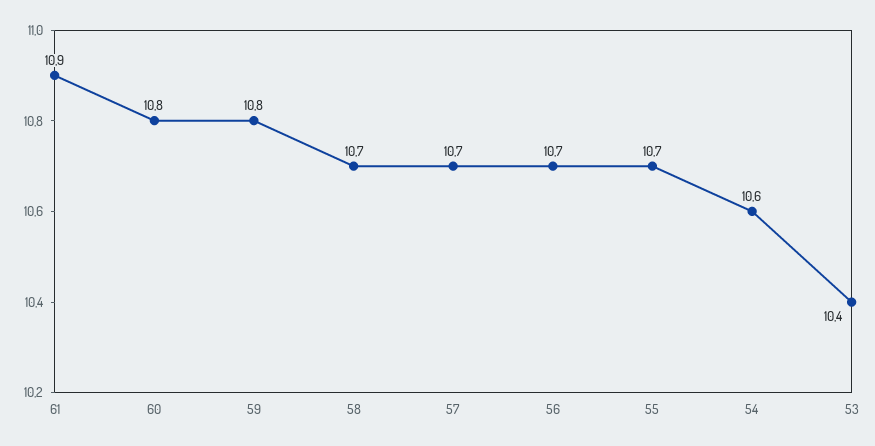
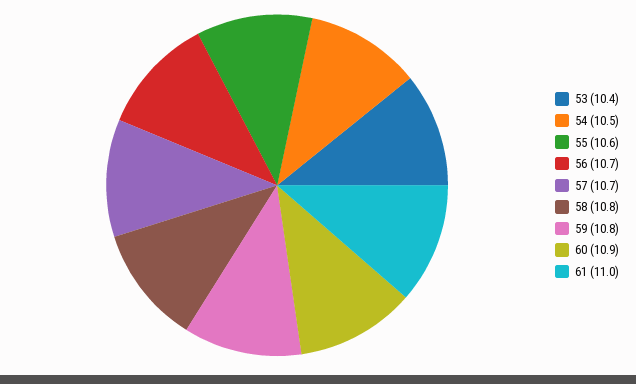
61: 10.9 -> 11
60: 10.8 -> 10.9
58: 10.7 -> 10.8
55: 10.7 -> 10.6
54: 10.6 -> 10.5

